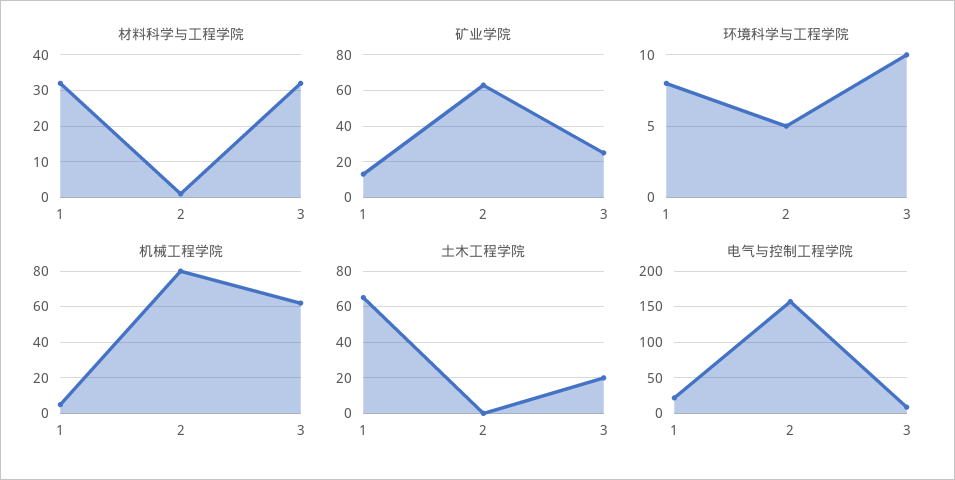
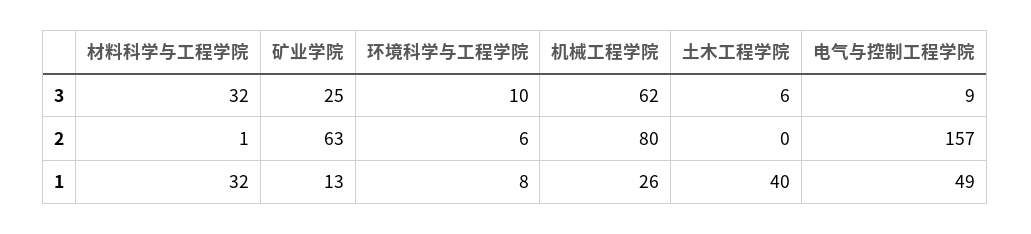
环境科学与工程学院, 2: 5 -> 6
机械工程学院, 1: 5 -> 26
土木工程学院, 1: 65 -> 40
土木工程学院, 3: 20 -> 6
电气与控制工程学院, 1: 20 -> 49

